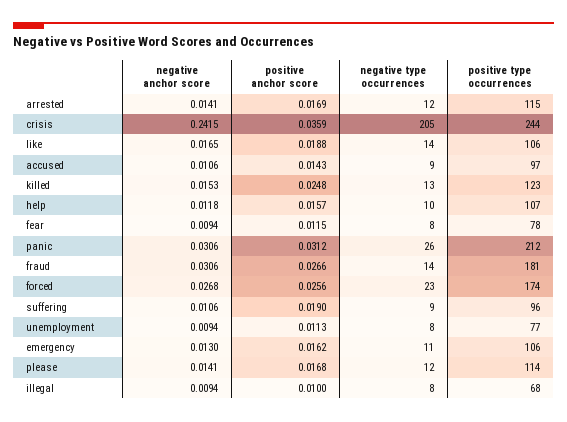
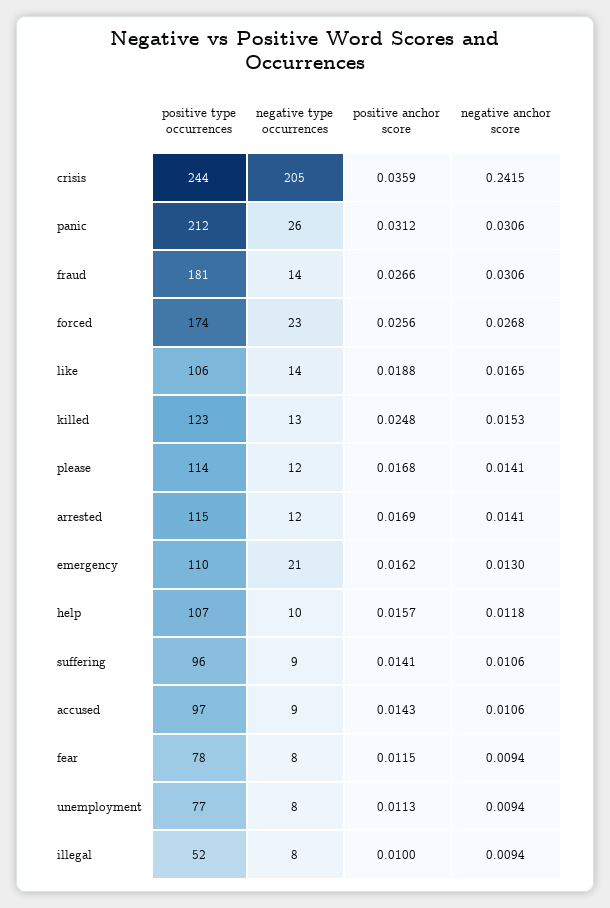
positive anchor score, suffering: 0.019 -> 0.0141
negative type occurrences, emergency: 11 -> 21
positive type occurrences, emergency: 106 -> 110
positive type occurrences, illegal: 68 -> 52

